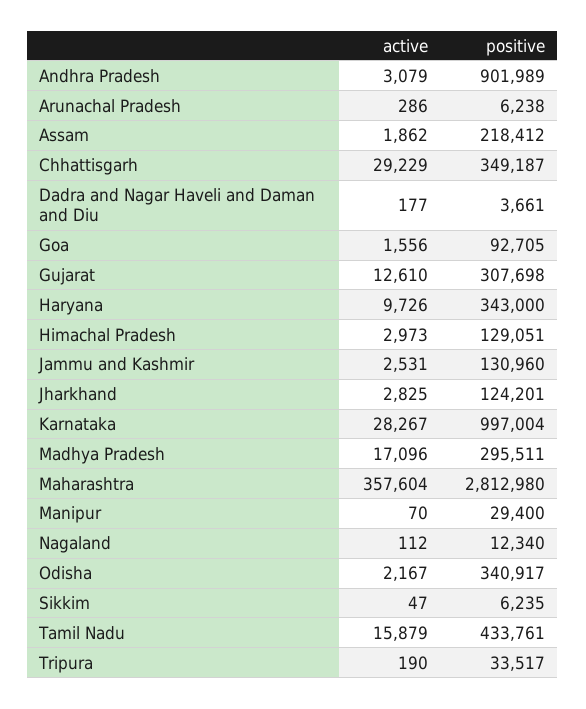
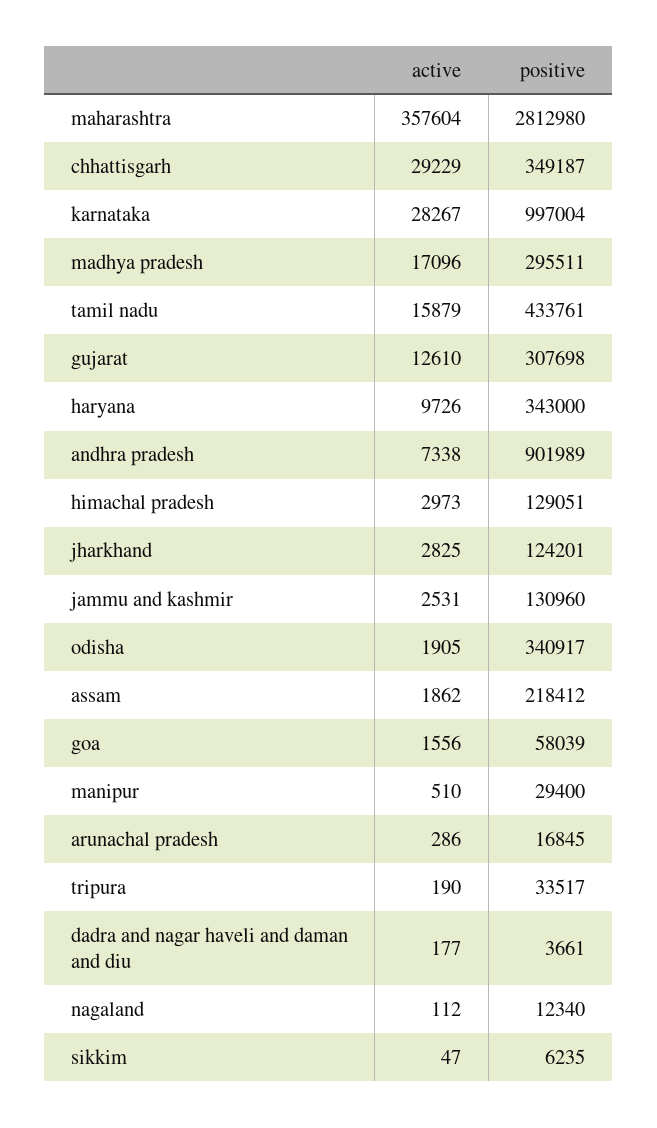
active, Andhra Pradesh: 3079 -> 7338
positive, Arunachal Pradesh: 6238 -> 16845
positive, Goa: 92705 -> 58039
active, Manipur: 70 -> 510
active, Odisha: 2167 -> 1905

